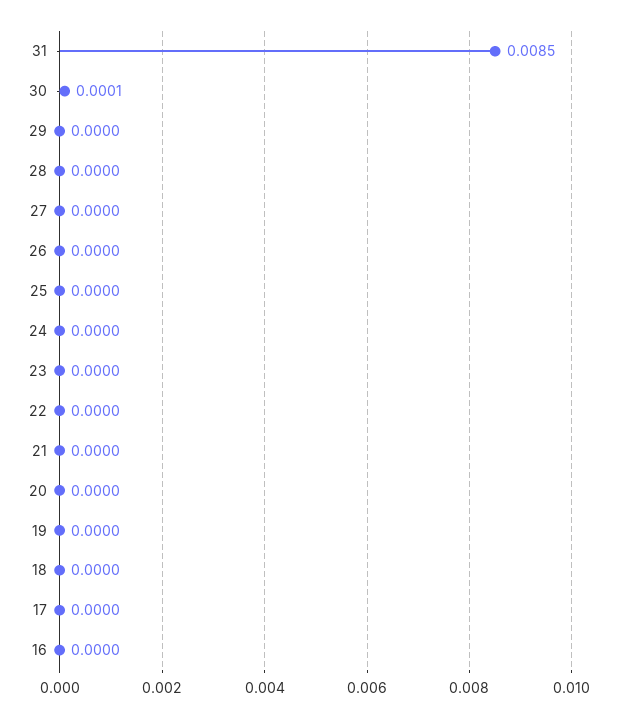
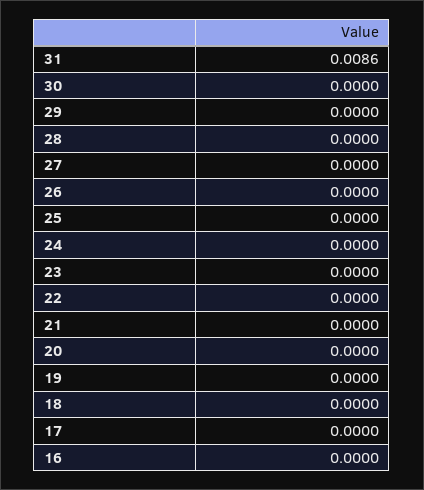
31: 0.0085 -> 0.0086
30: 0.0001 -> 0

